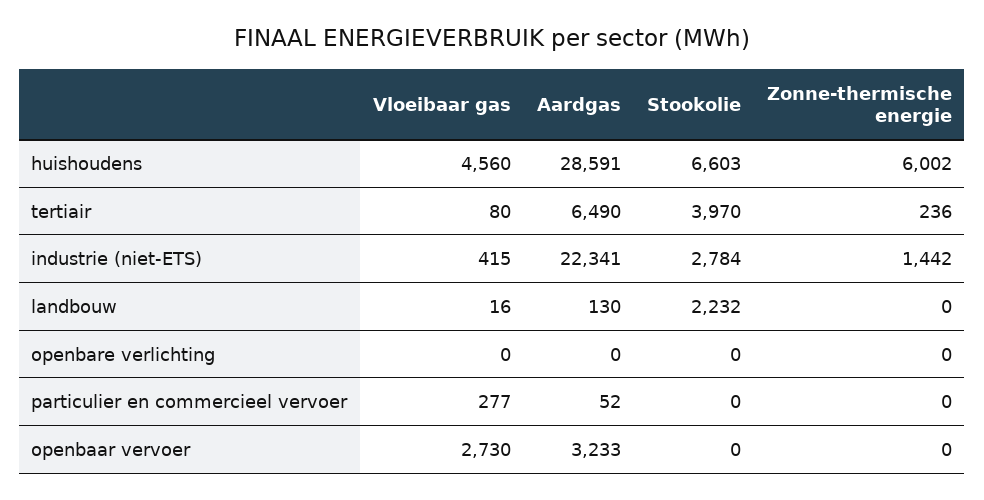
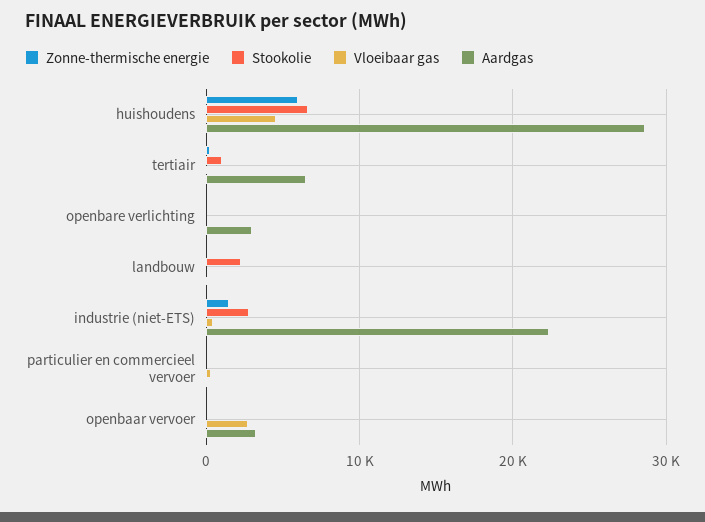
Stookolie, tertiair: 3970 -> 1000
Aardgas, openbare verlichting: 0 -> 3000

